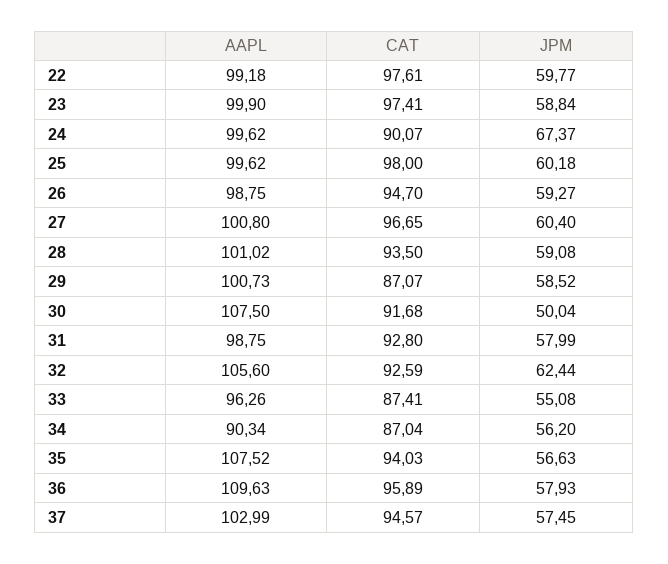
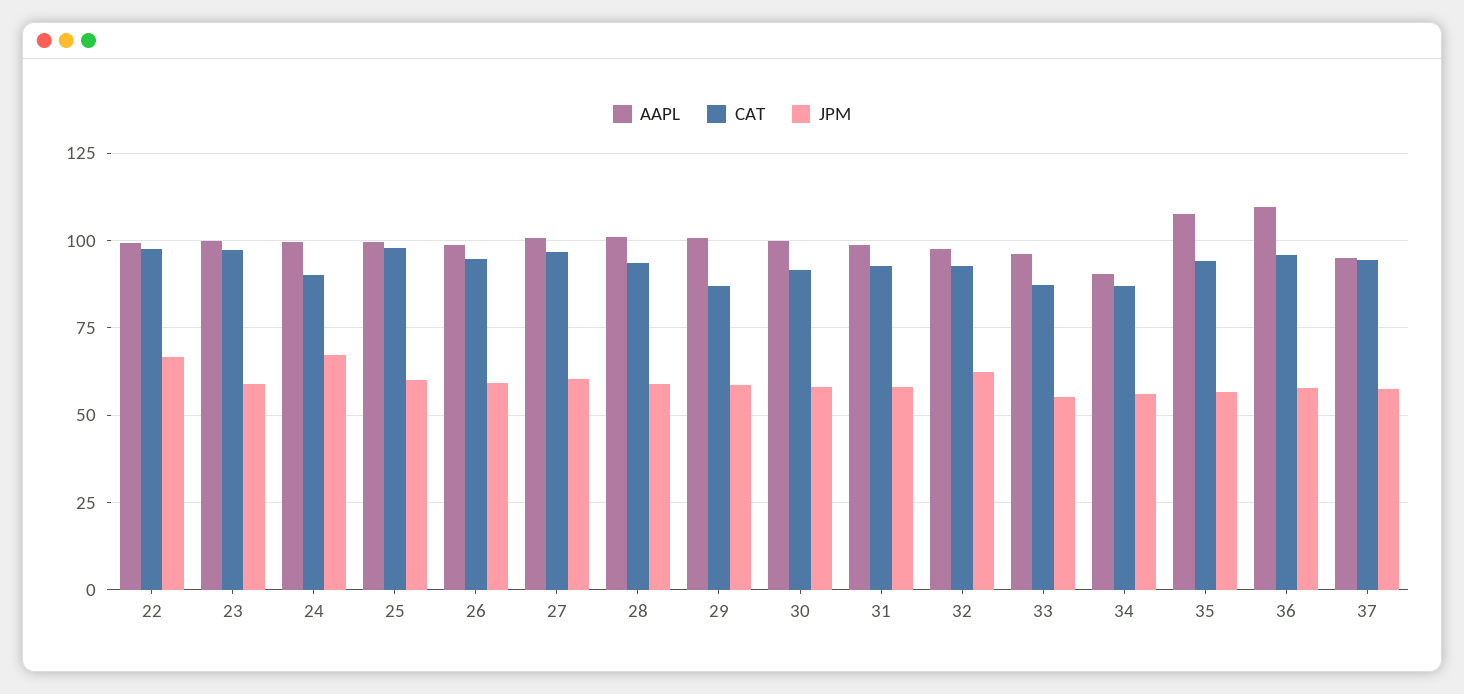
JPM, 22: 59.77 -> 67.5
AAPL, 30: 107.5 -> 100
JPM, 30: 50.04 -> 57.5
AAPL, 32: 105.6 -> 97.5
AAPL, 37: 102.99 -> 95

